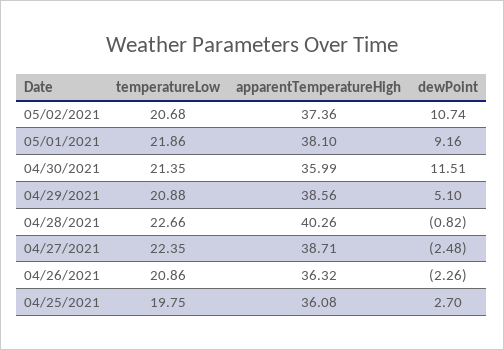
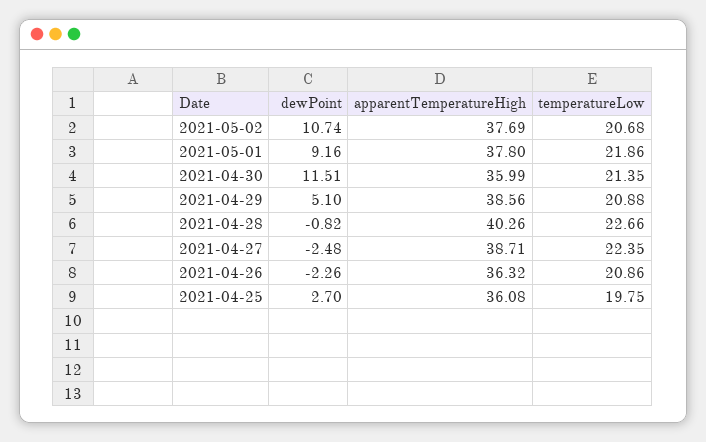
apparentTemperatureHigh, 05/02/2021: 37.36 -> 37.69
apparentTemperatureHigh, 05/01/2021: 38.1 -> 37.8

